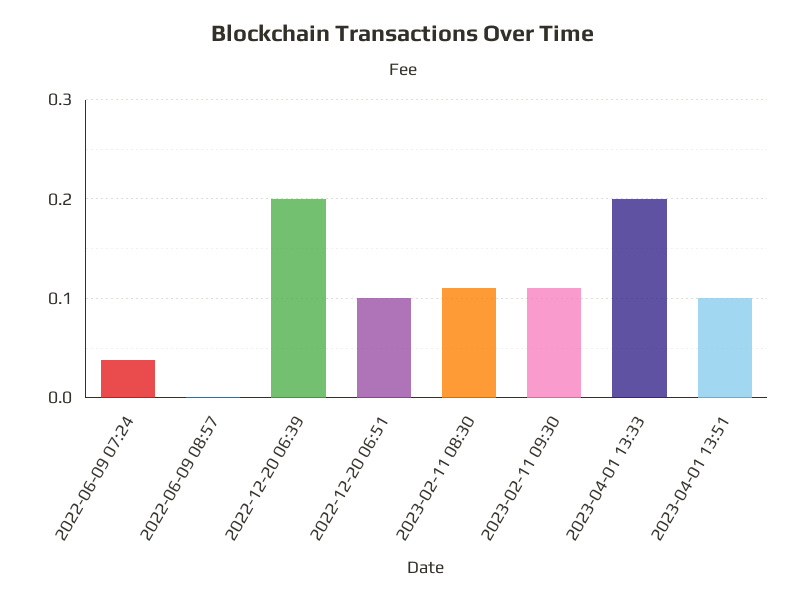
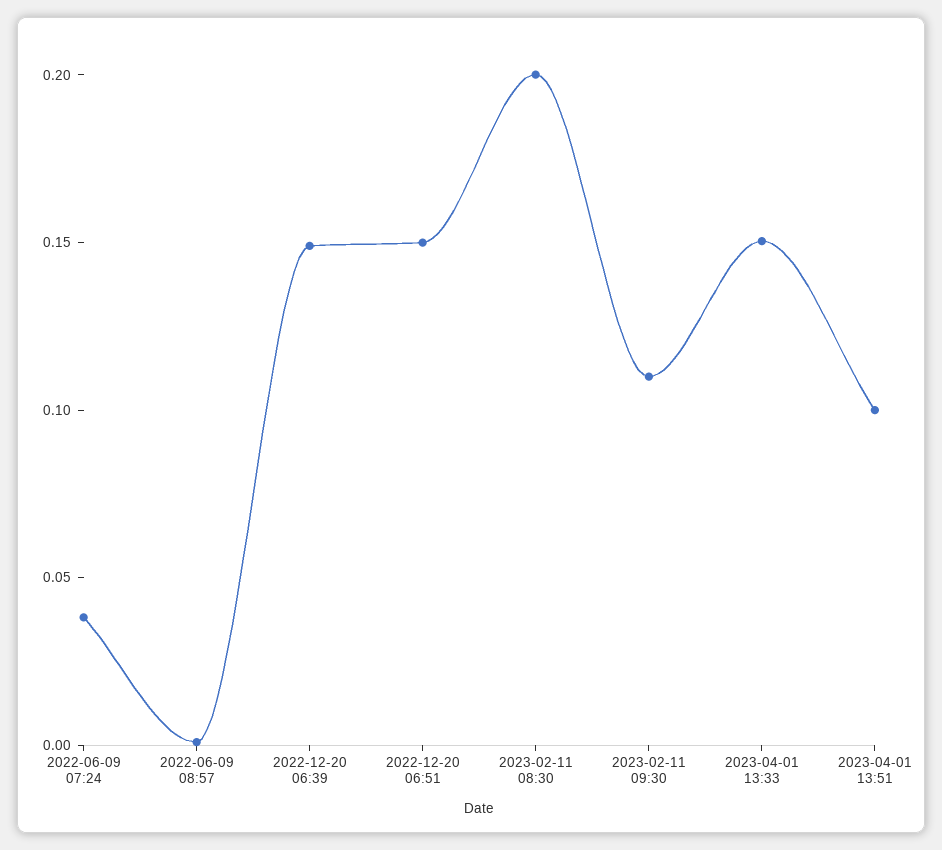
2022-12-20 06:39: 0.2 -> 0.15
2022-12-20 06:51: 0.1 -> 0.15
2023-02-11 08:30: 0.11 -> 0.2
2023-04-01 13:33: 0.2 -> 0.15

